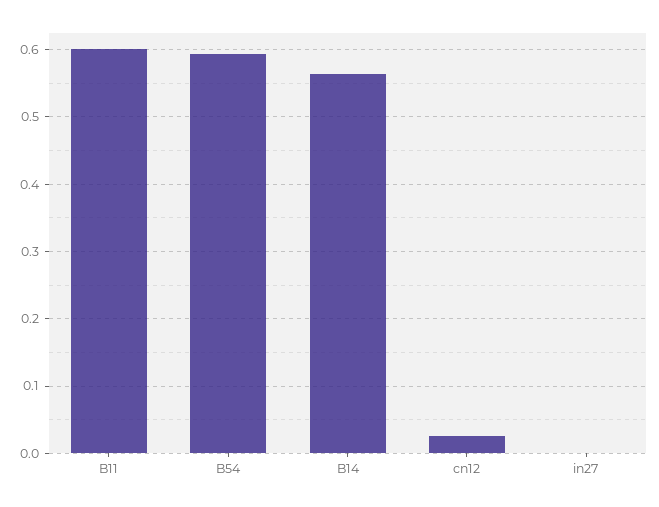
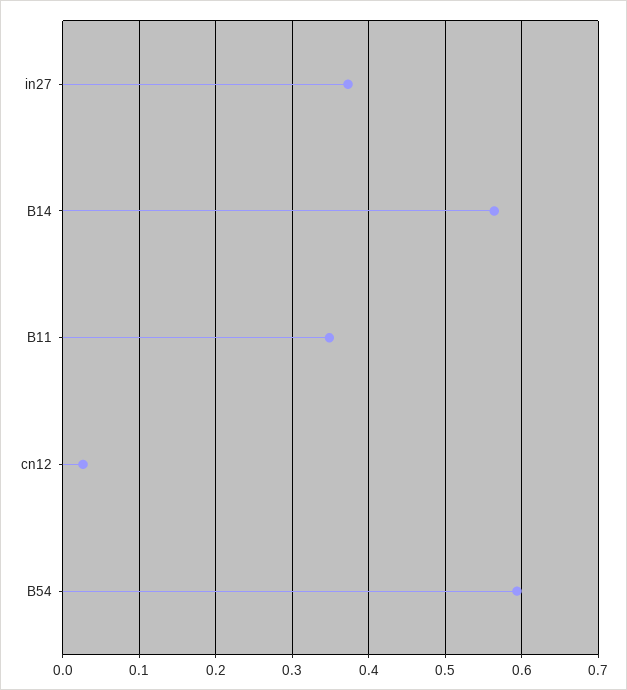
B11: 0.6 -> 0.35
in27: 0 -> 0.37

